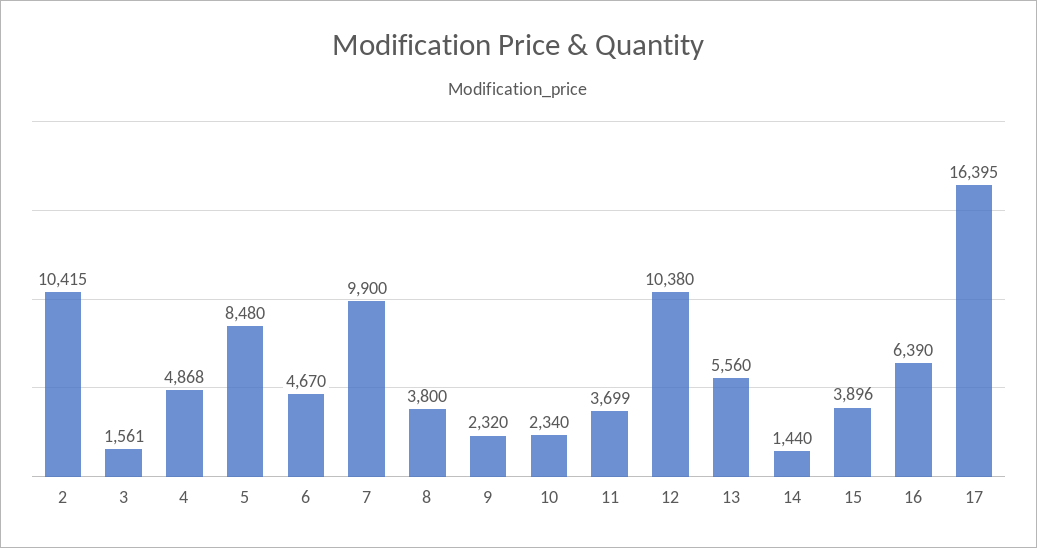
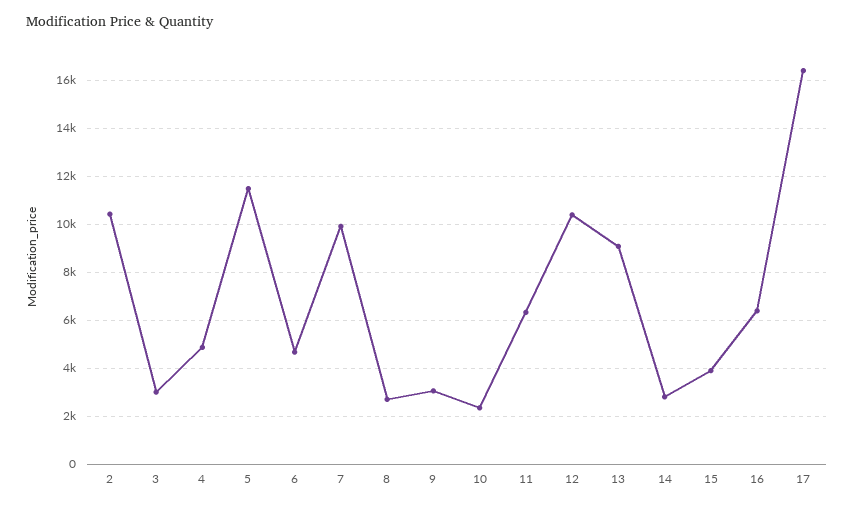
3: 1561 -> 3000
5: 8480 -> 11500
8: 3800 -> 2750
9: 2320 -> 3000
11: 3699 -> 6250
13: 5560 -> 9000
14: 1440 -> 2750

